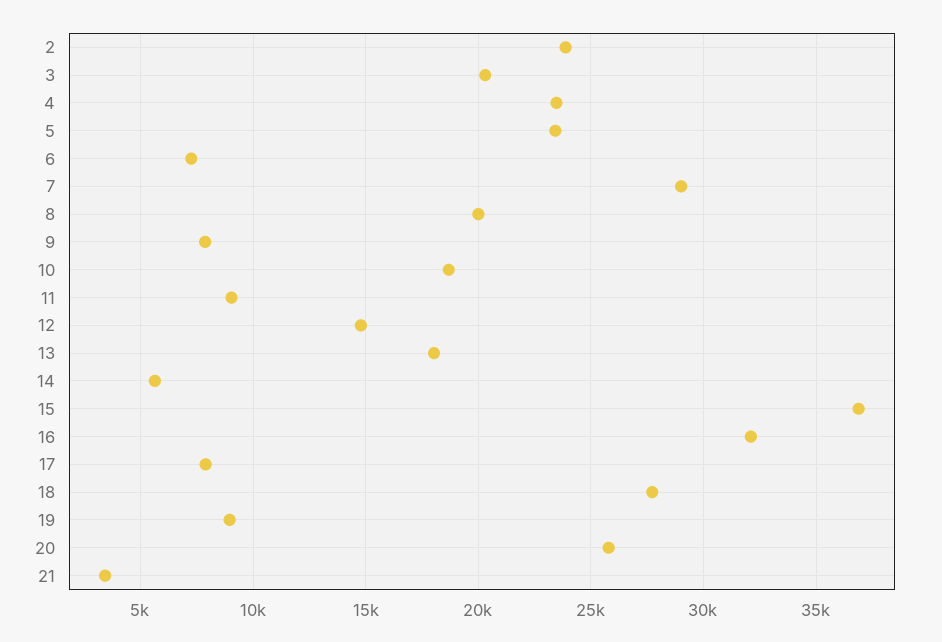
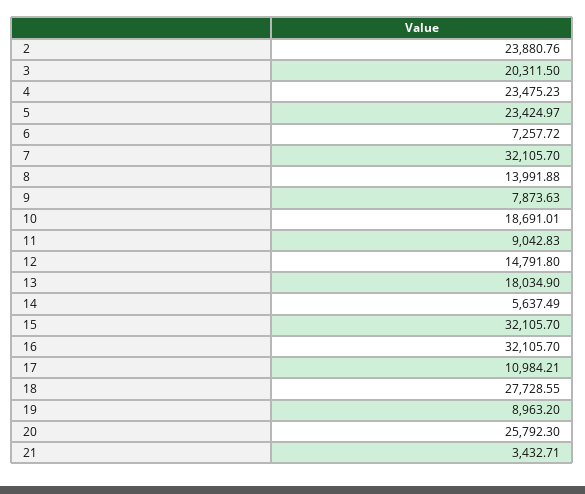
7: 29000 -> 32105.7
8: 20000 -> 13991.88
15: 37000 -> 32105.7
17: 8000 -> 10984.21

